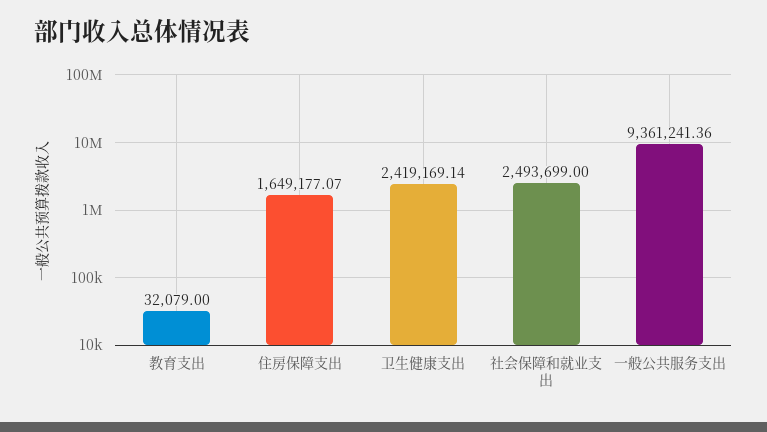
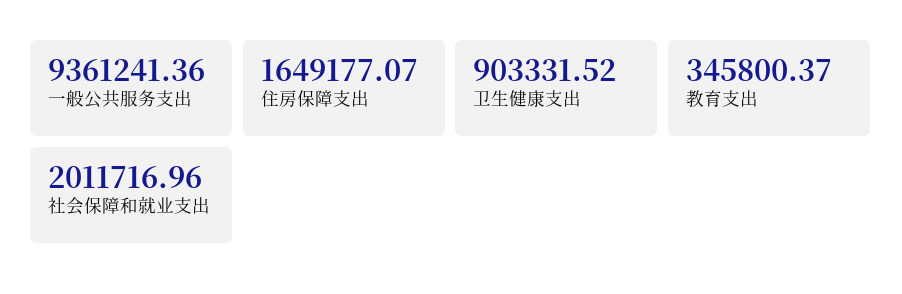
教育支出: 32079 -> 345800.37
卫生健康支出: 2419169.14 -> 903331.52
社会保障和就业支出: 2493699 -> 2011716.96

